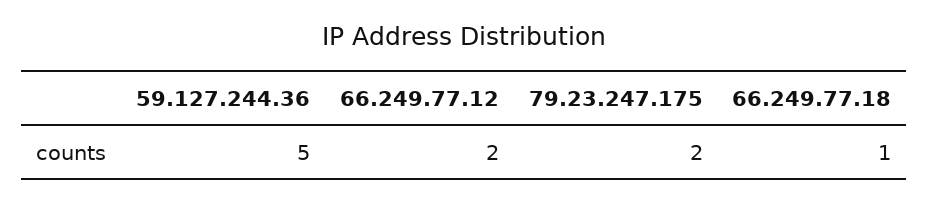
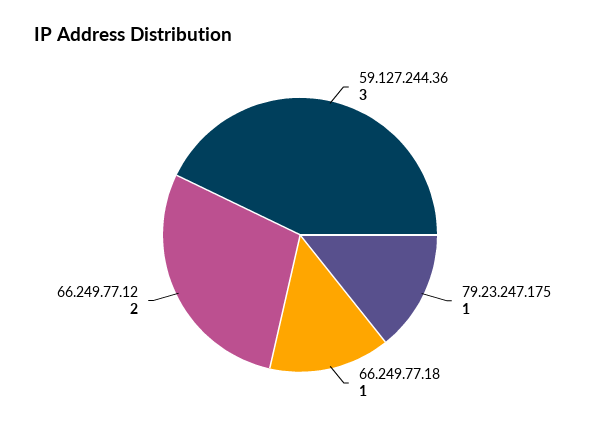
59.127.244.36: 5 -> 3
79.23.247.175: 2 -> 1

